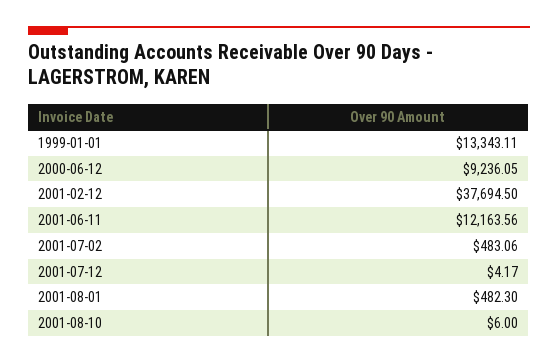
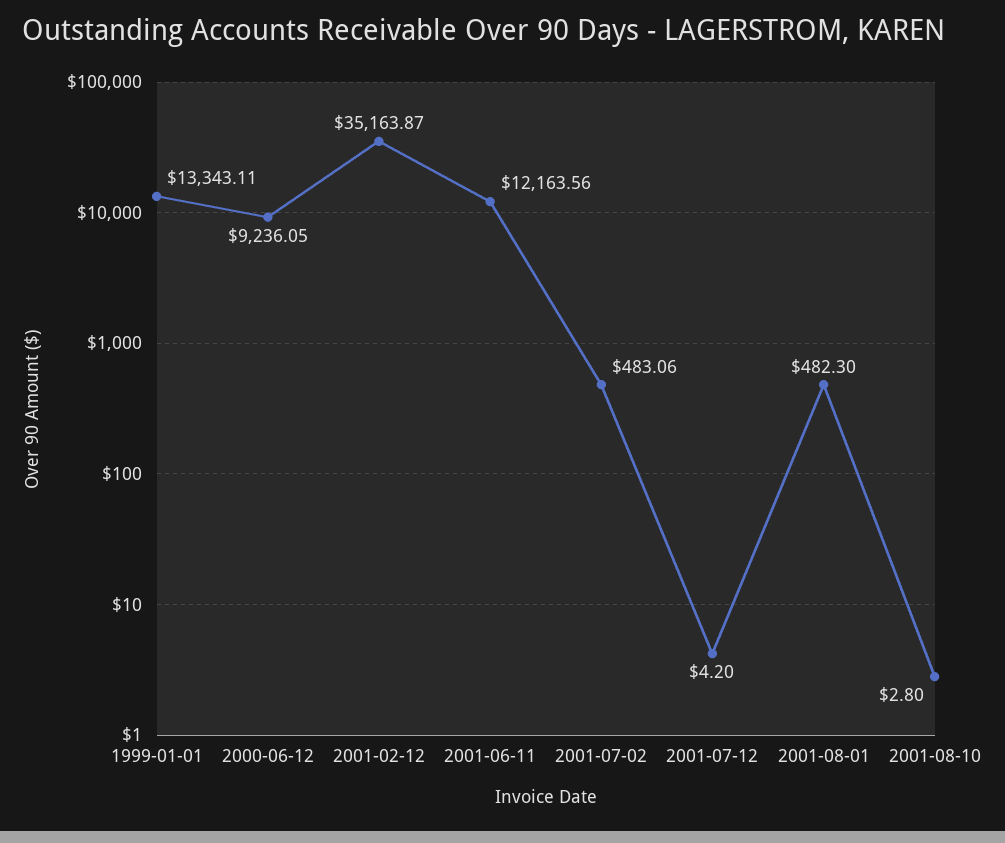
2001-02-12: 37694.5 -> 35163.87
2001-07-12: 4.17 -> 4.2
2001-08-10: 6 -> 2.8

